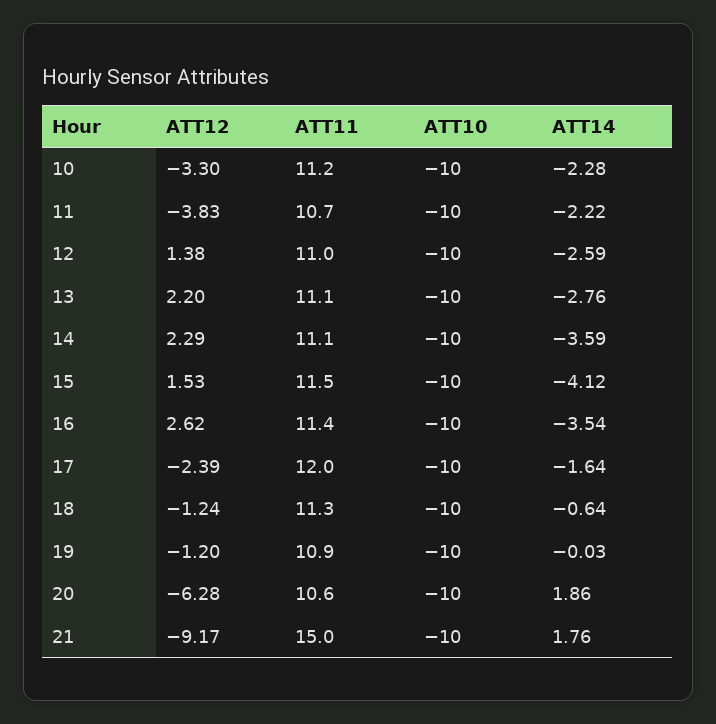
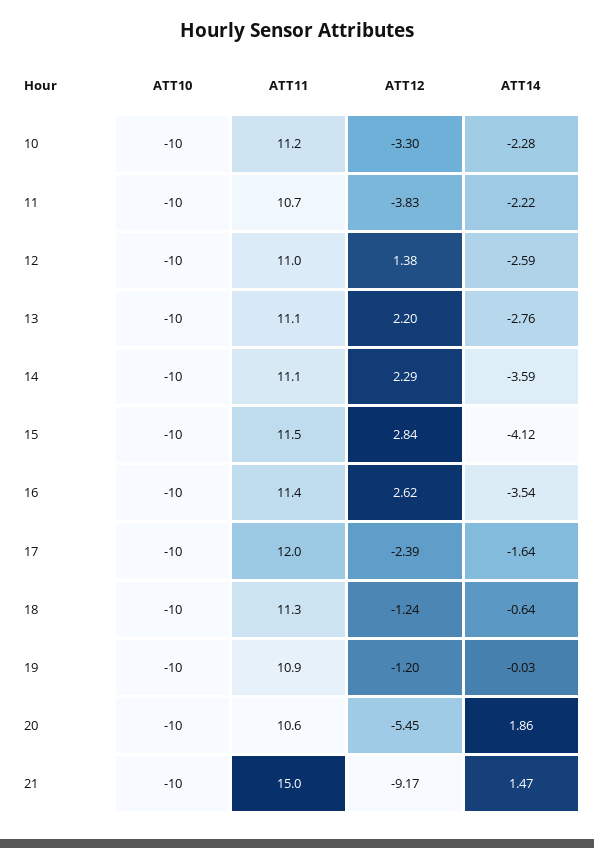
ATT12, 15: 1.53 -> 2.84
ATT12, 20: -6.28 -> -5.45
ATT14, 21: 1.76 -> 1.47

